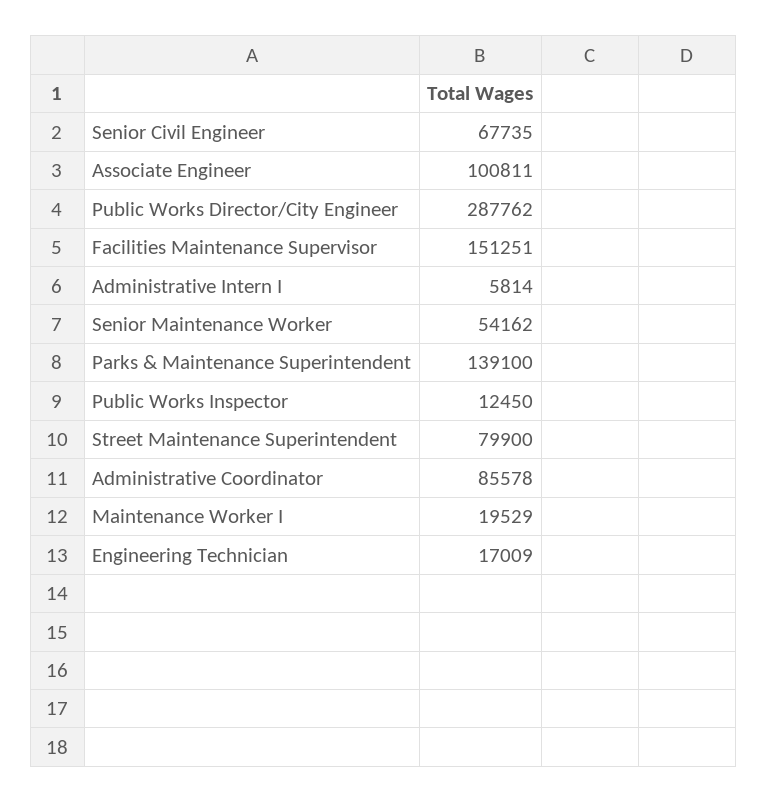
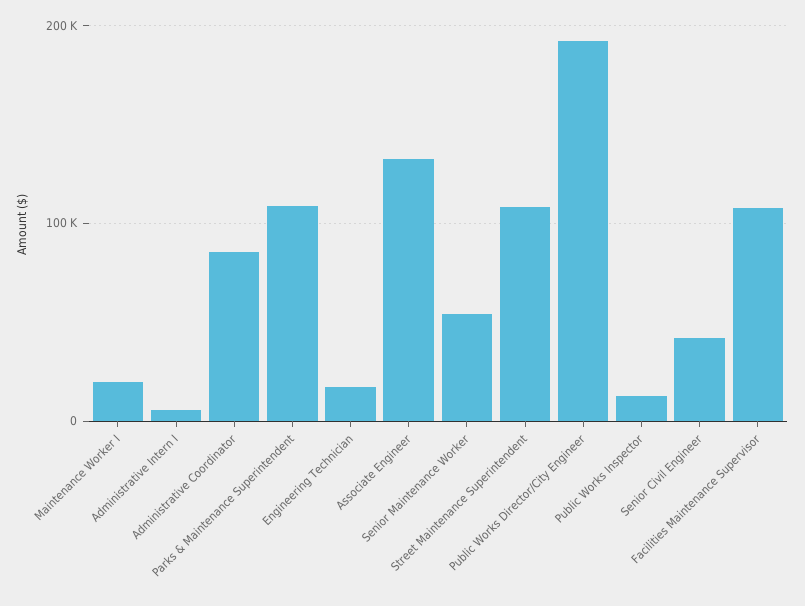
Senior Civil Engineer: 67735 -> 40000
Associate Engineer: 100811 -> 130000
Public Works Director/City Engineer: 287762 -> 190000
Facilities Maintenance Supervisor: 151251 -> 110000
Parks & Maintenance Superintendent: 139100 -> 110000
Street Maintenance Superintendent: 79900 -> 110000

